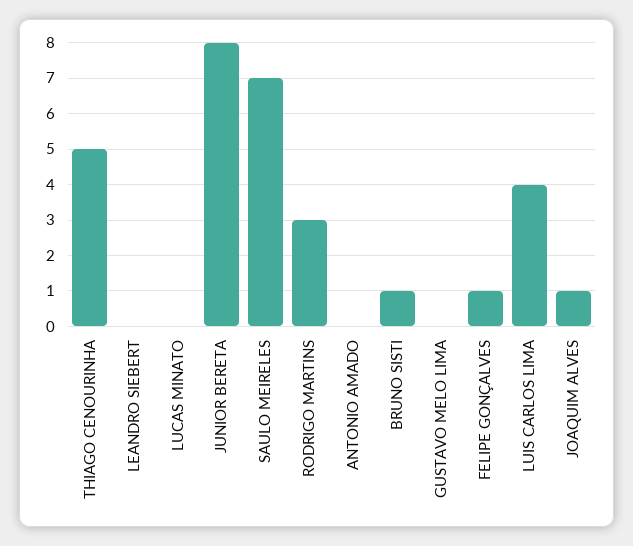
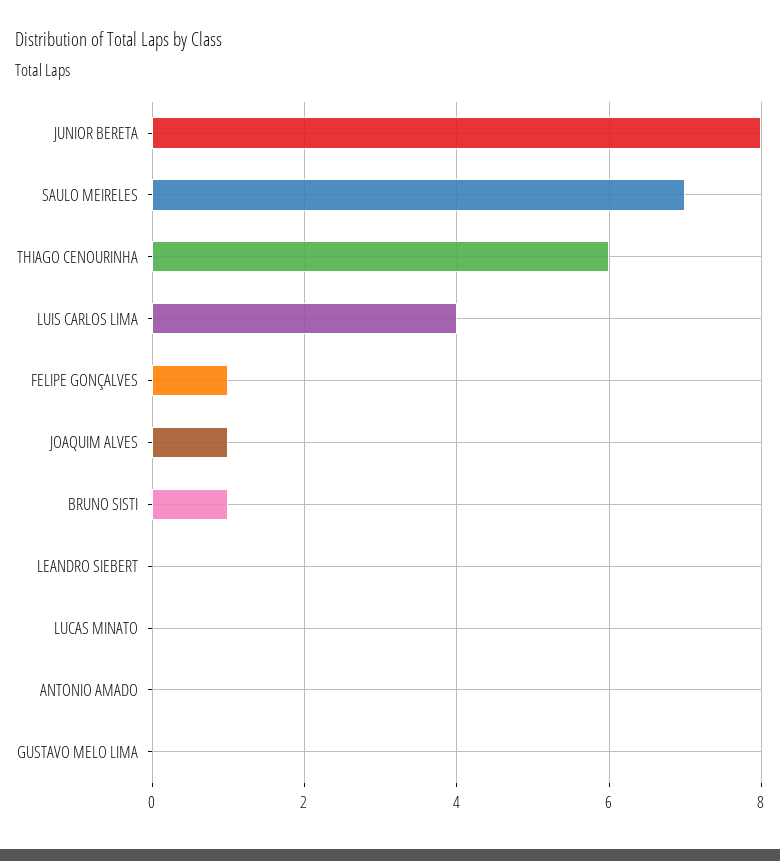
THIAGO CENOURINHA: 5 -> 6
RODRIGO MARTINS: 3 -> none

